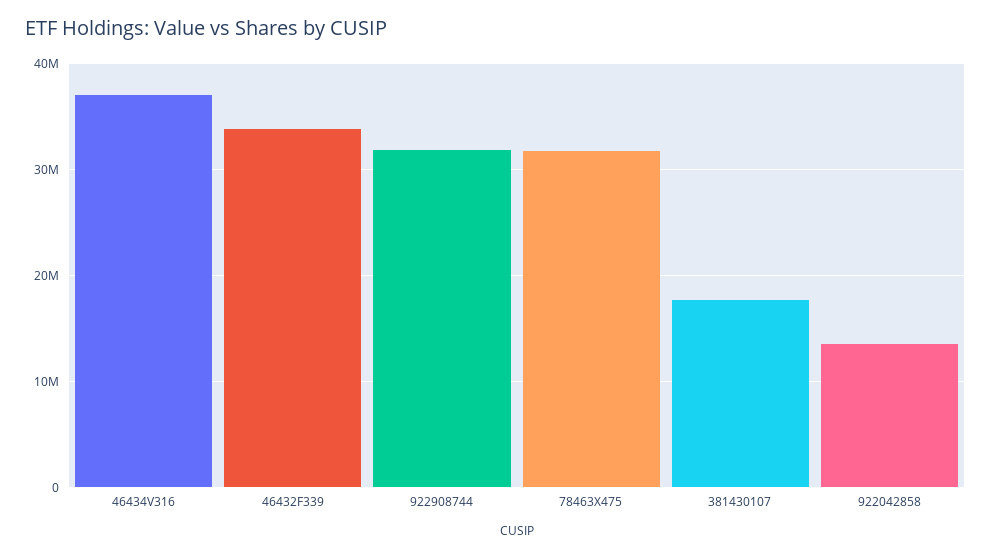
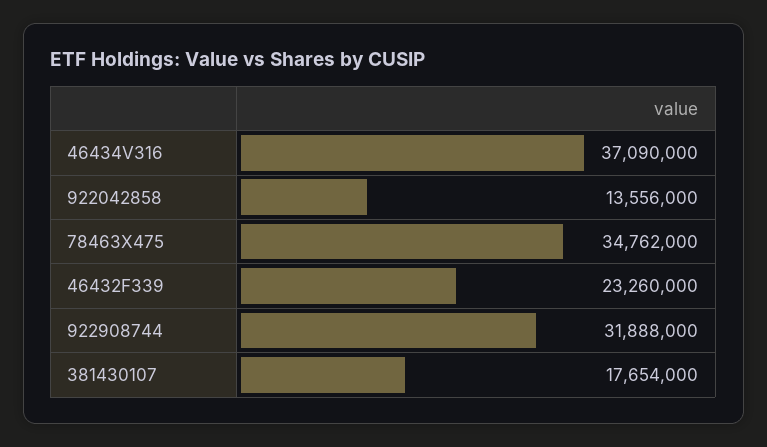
46432F339: 34000000 -> 23260000
78463X475: 32000000 -> 34762000

